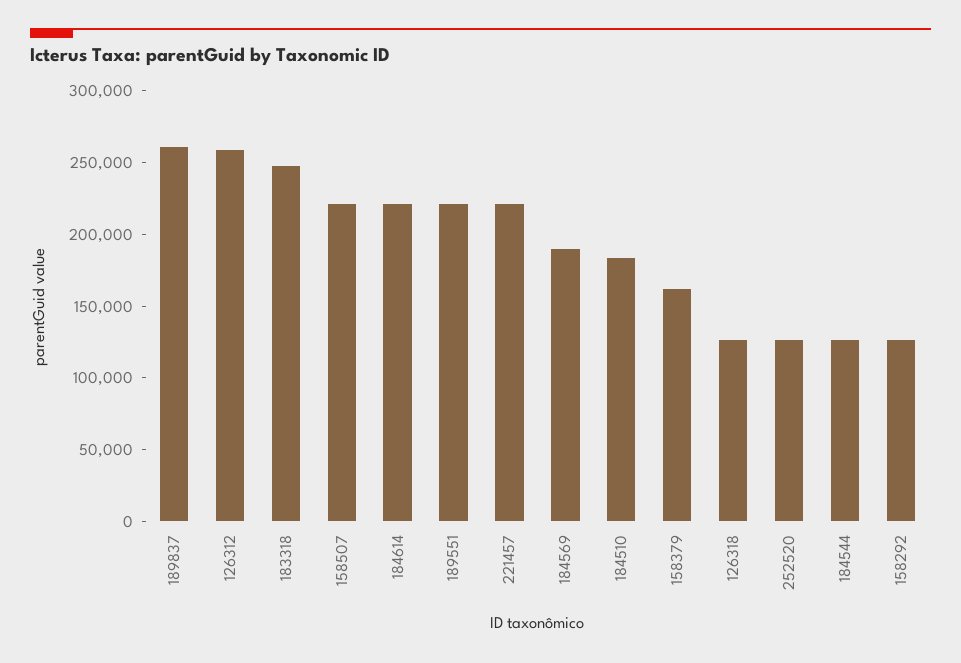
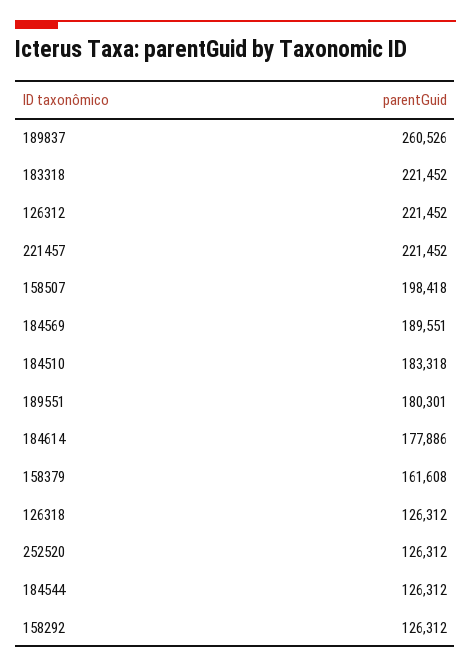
126312: 260000 -> 221452
183318: 250000 -> 221452
158507: 220000 -> 198418
184614: 220000 -> 177886
189551: 220000 -> 180301

